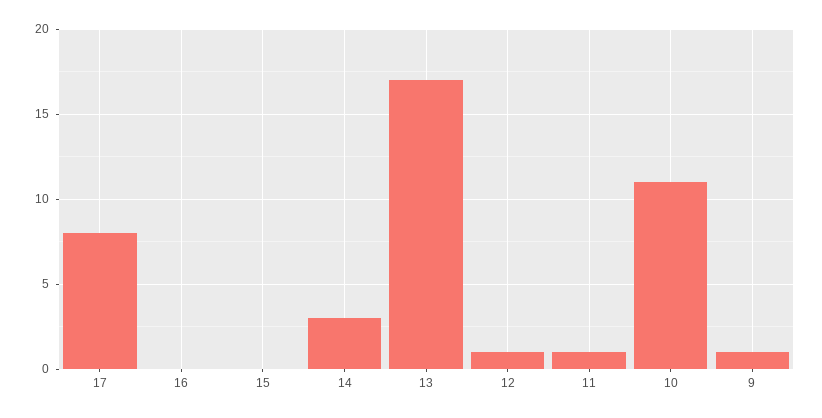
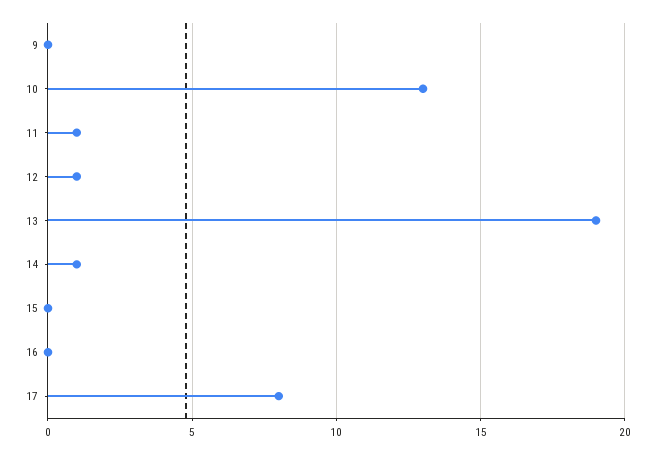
14: 3 -> 1
13: 17 -> 19
10: 11 -> 13
9: 1 -> 0

